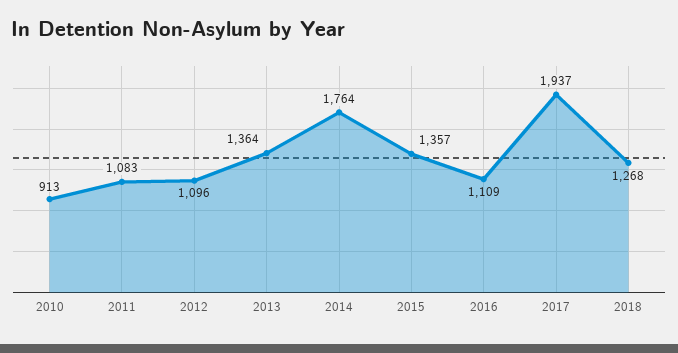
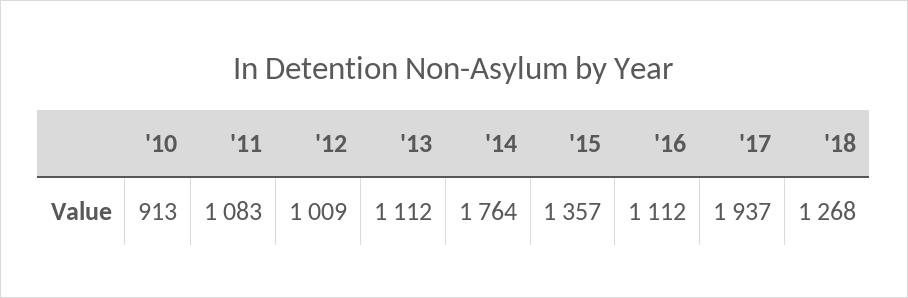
2012: 1096 -> 1009
2013: 1364 -> 1112
2016: 1109 -> 1112

